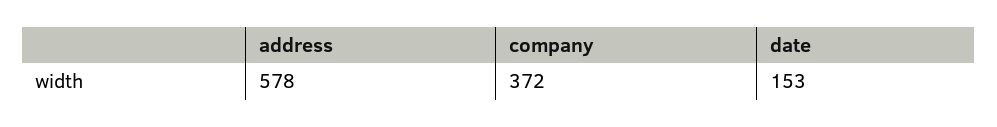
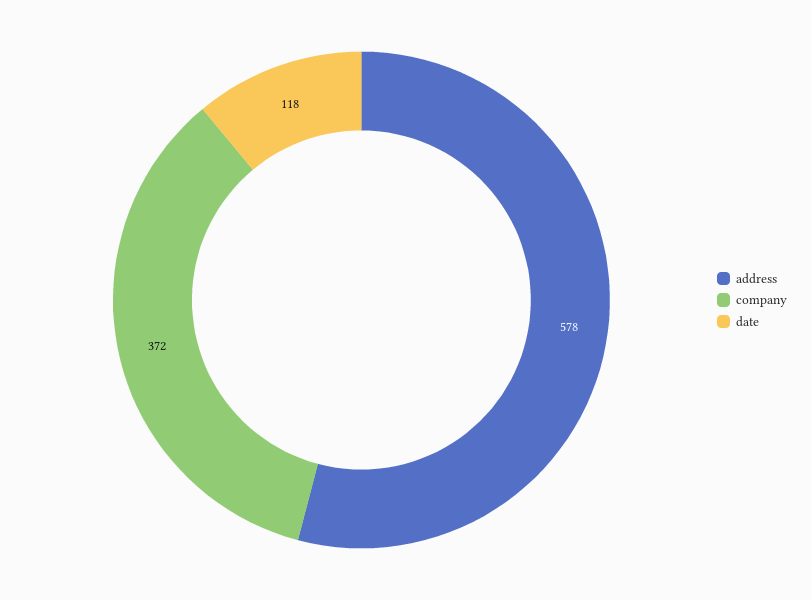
date: 153 -> 118

